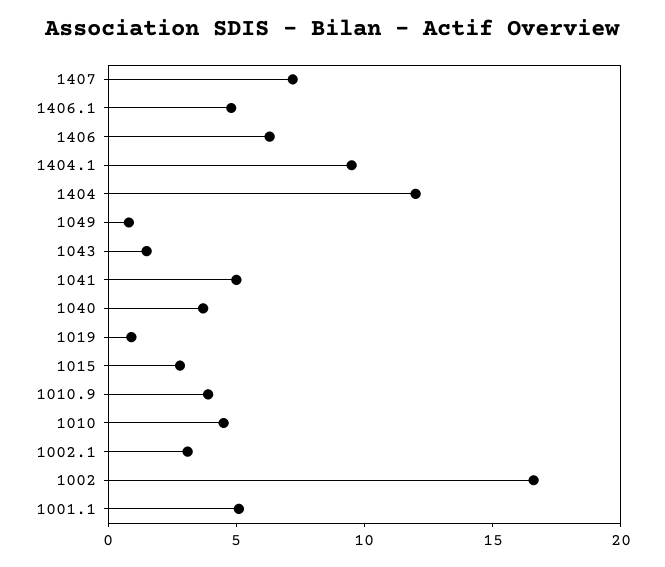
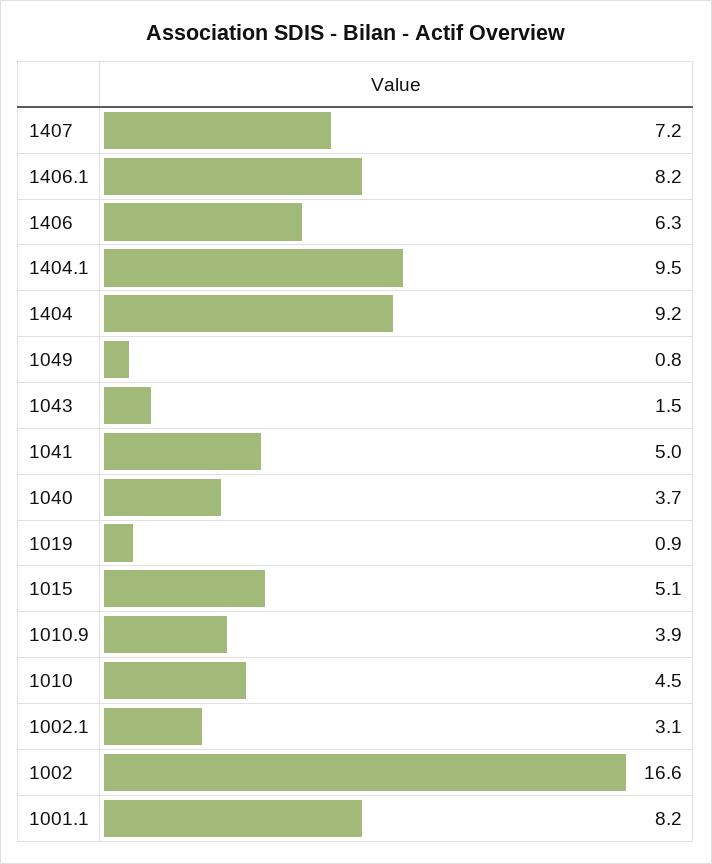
1406.1: 5 -> 8.2
1404: 12 -> 9.2
1015: 3 -> 5.1
1001.1: 5 -> 8.2

